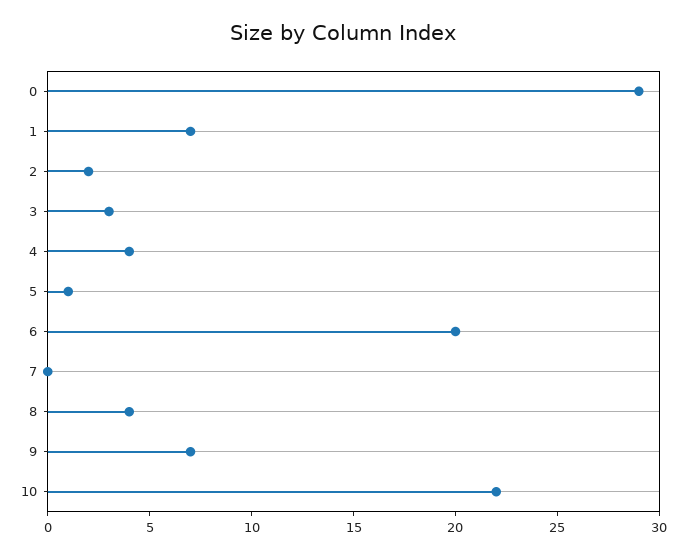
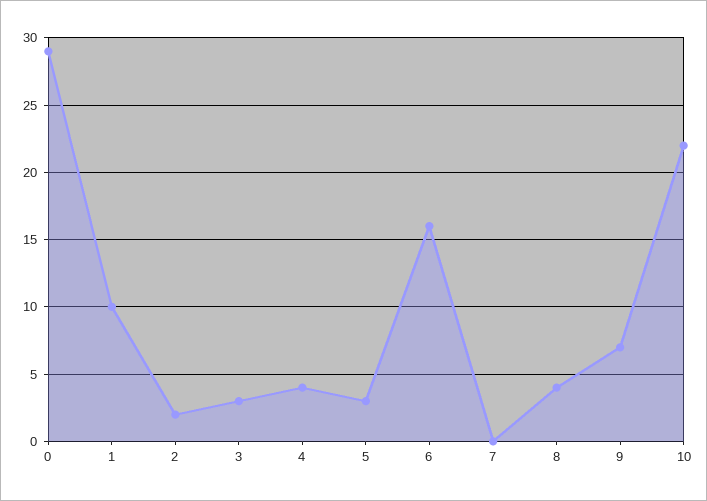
1: 7 -> 10
5: 1 -> 3
6: 20 -> 16

